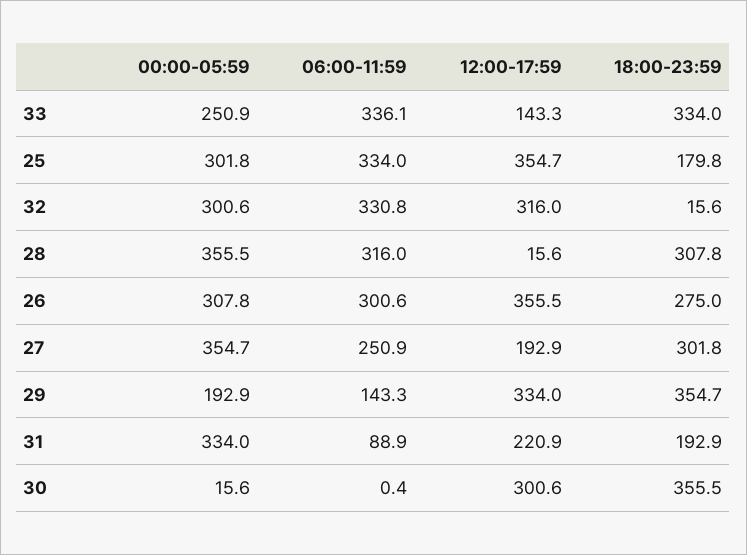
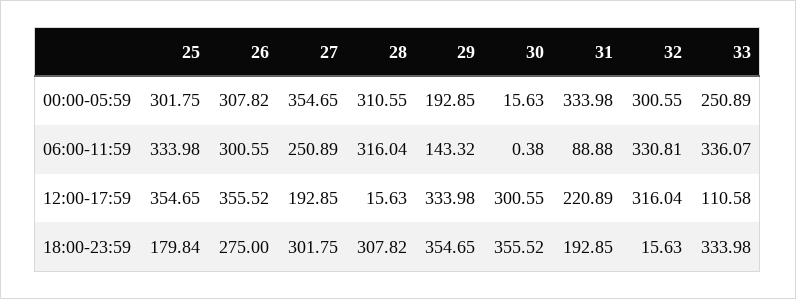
12:00-17:59, 33: 143.3 -> 110.58
00:00-05:59, 28: 355.5 -> 310.55

